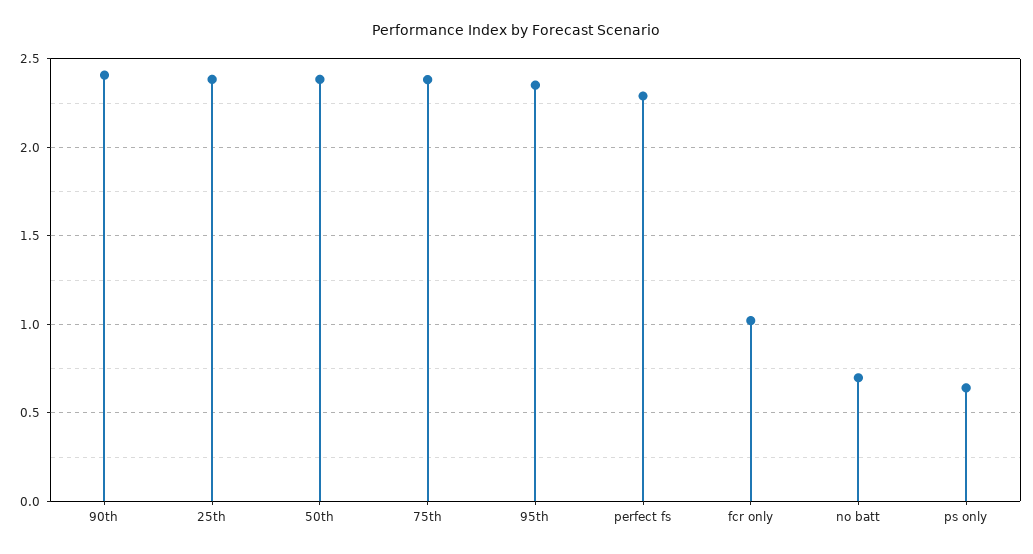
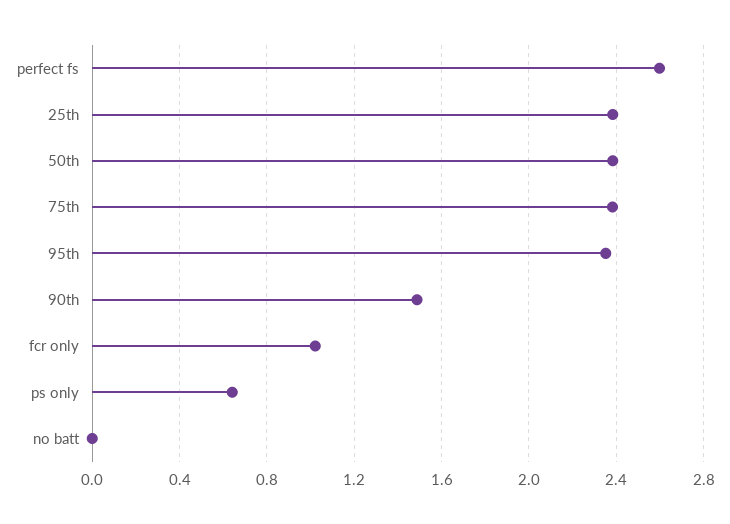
90th: 2.4 -> 1.5
perfect fs: 2.3 -> 2.6
no batt: 0.7 -> 0

